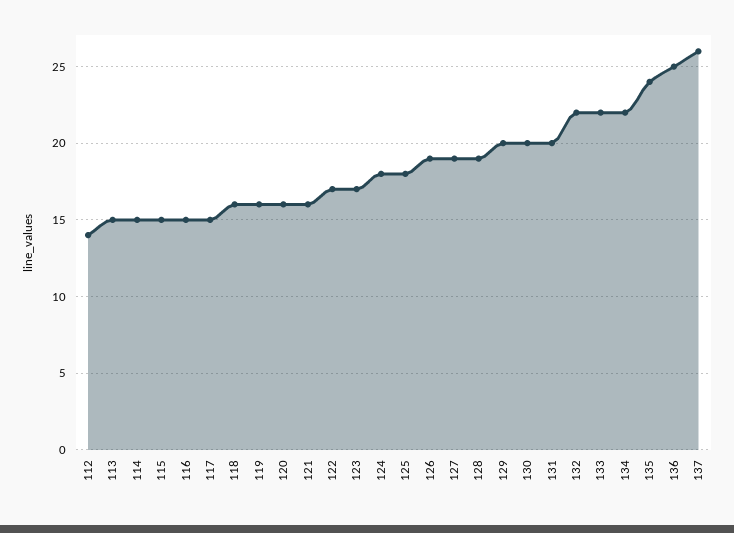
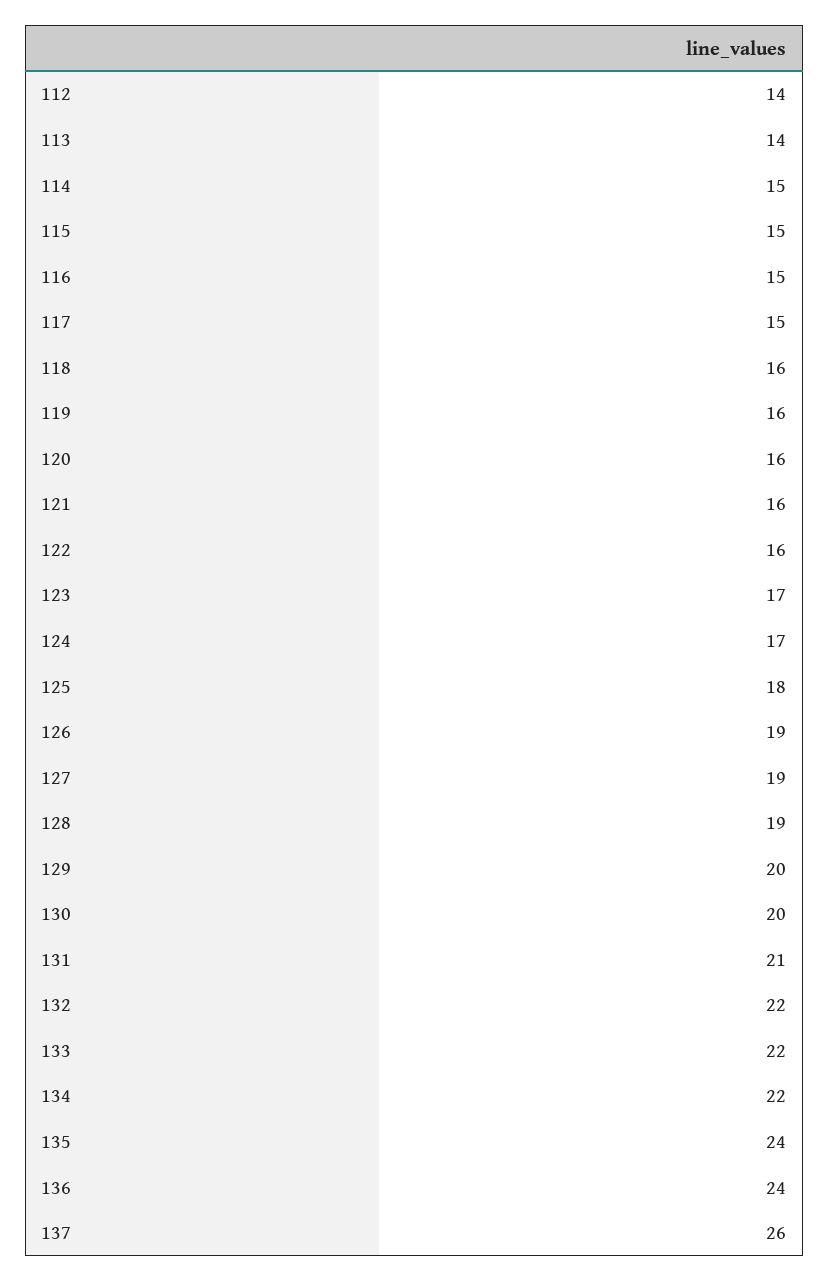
113: 15 -> 14
122: 17 -> 16
124: 18 -> 17
131: 20 -> 21
136: 25 -> 24

